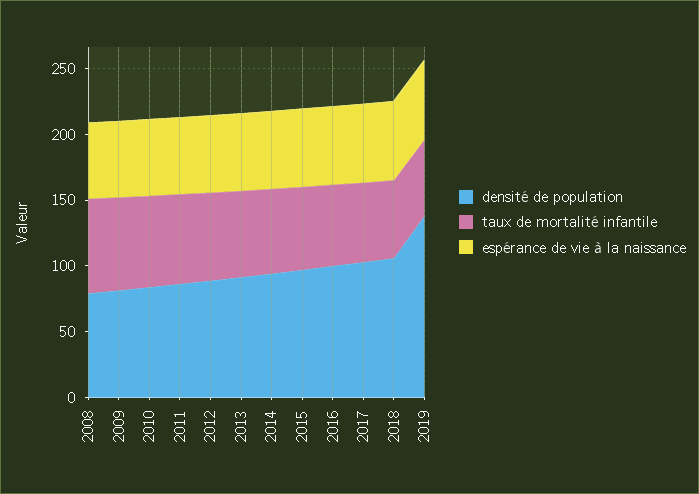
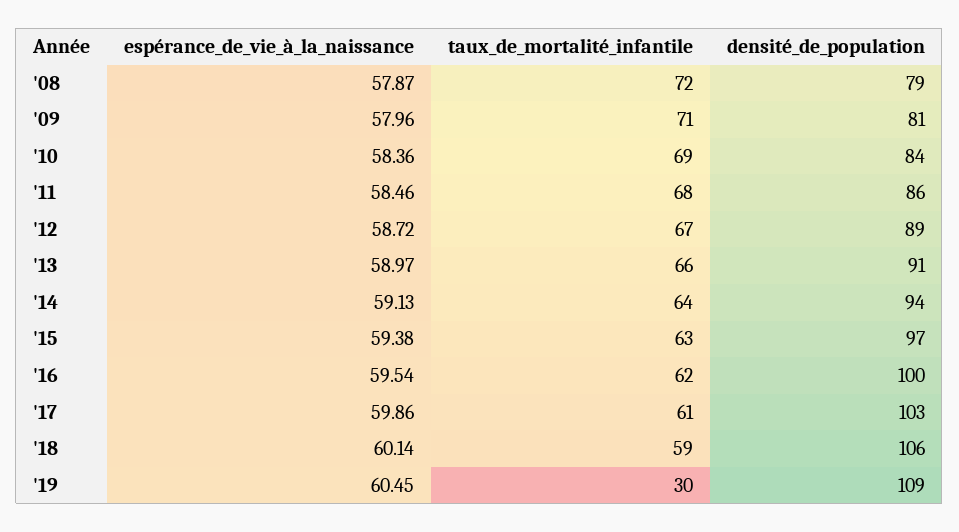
densité de population, 2019: 140 -> 109
taux de mortalité infantile, 2019: 60 -> 30

